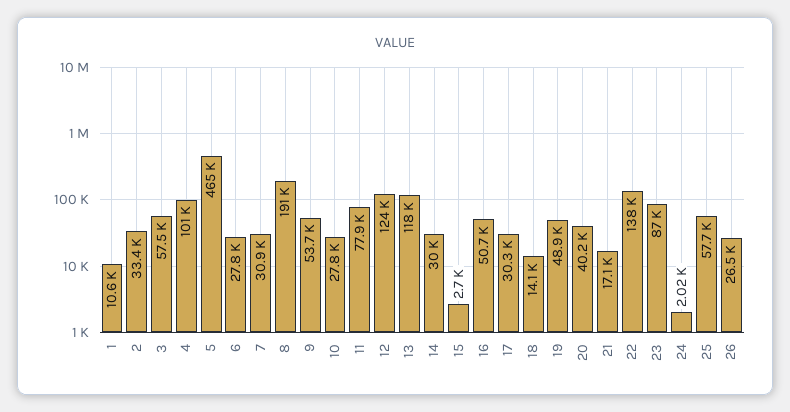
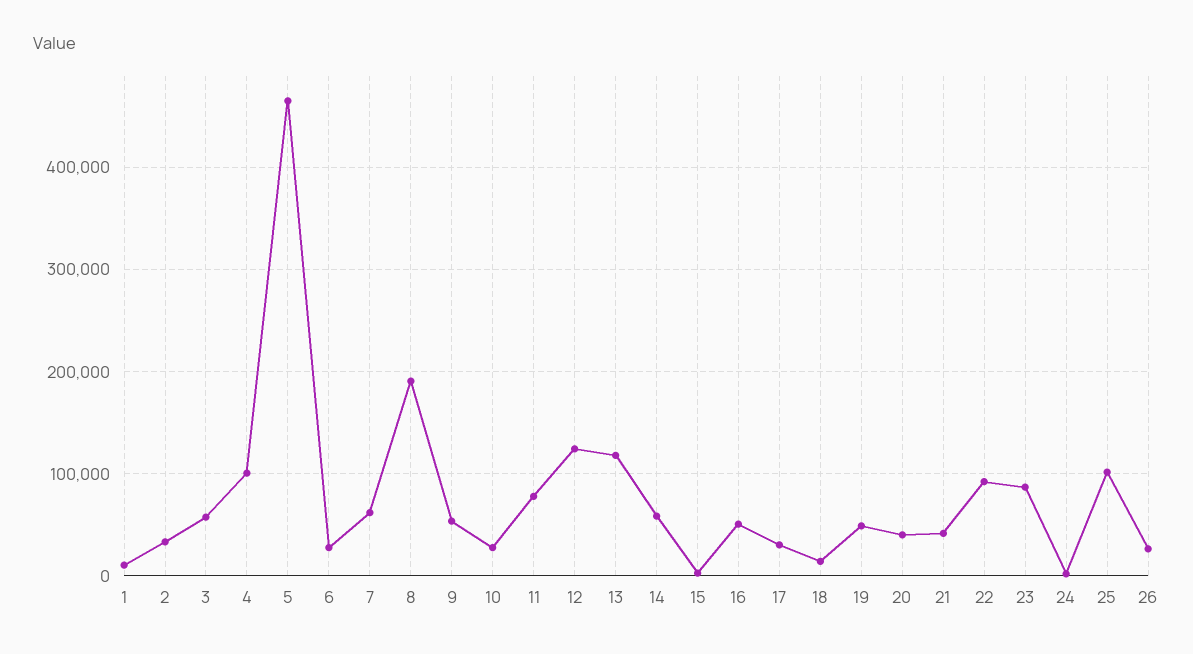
7: 30900 -> 60000
14: 30000 -> 60000
21: 17100 -> 40000
22: 138000 -> 90000
25: 57700 -> 100000

